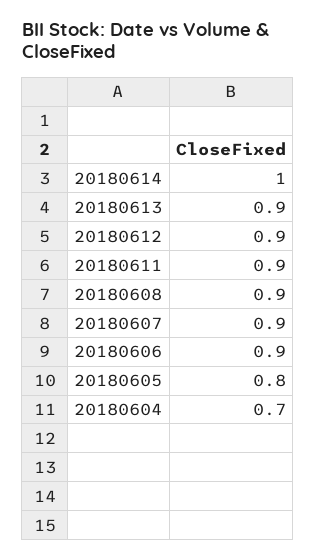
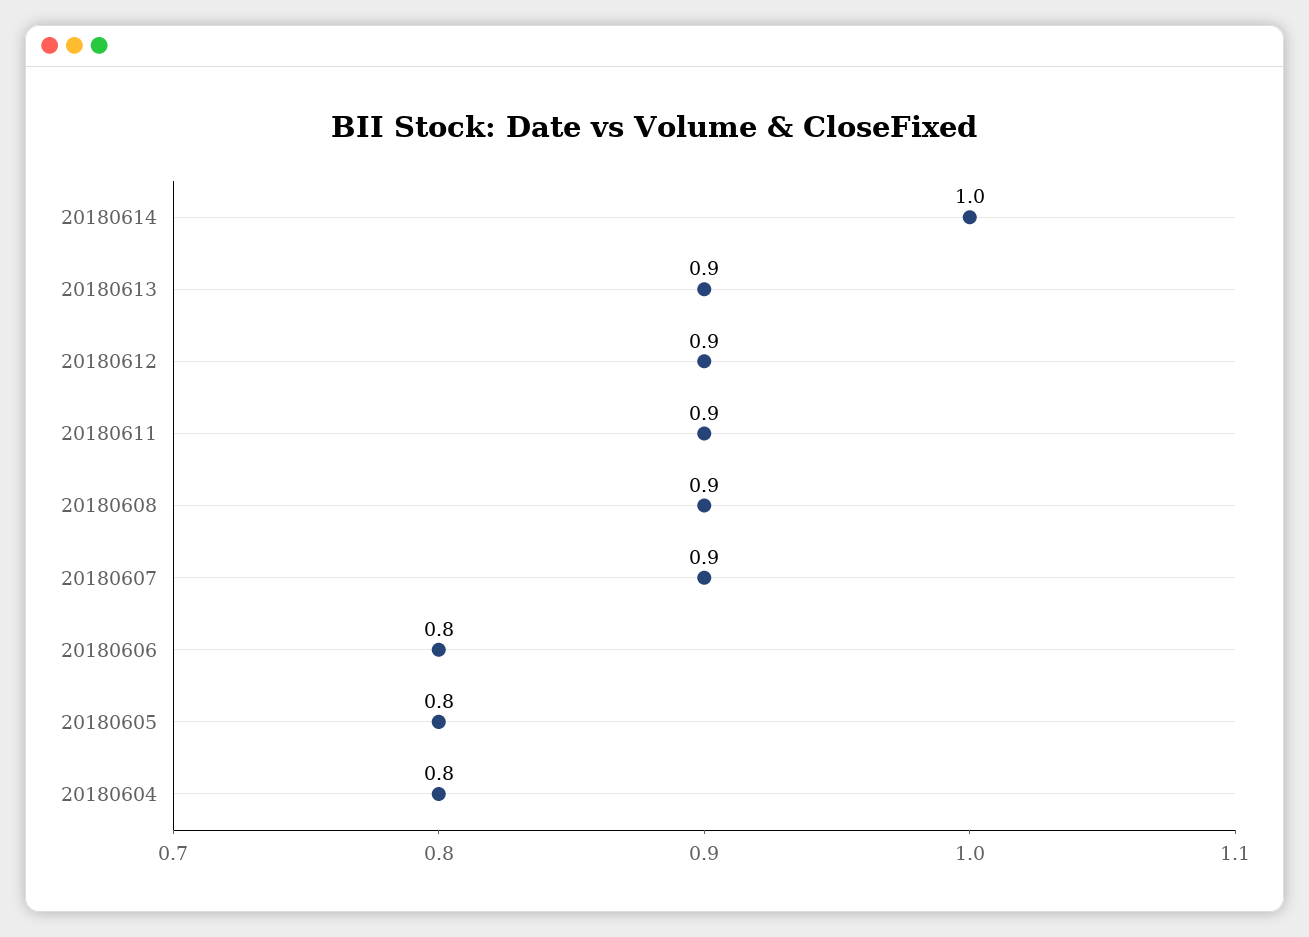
20180606: 0.9 -> 0.8
20180604: 0.7 -> 0.8

